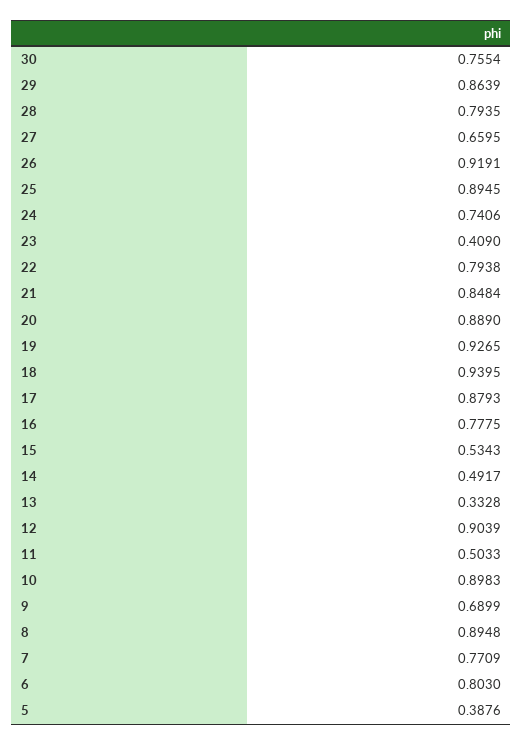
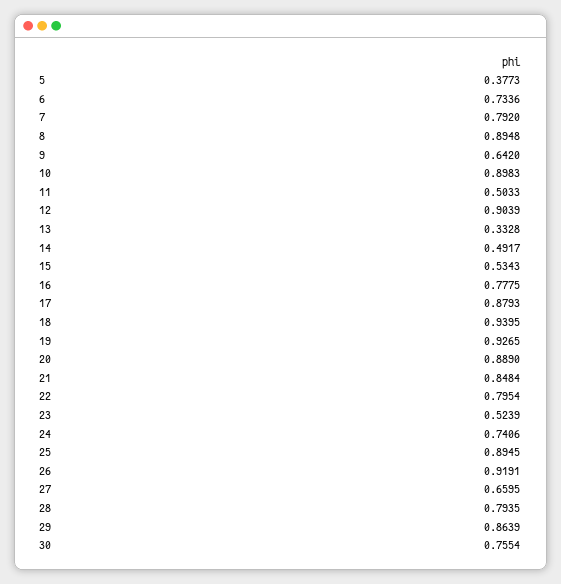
23: 0.409 -> 0.5239
22: 0.7938 -> 0.7954
9: 0.6899 -> 0.642
7: 0.7709 -> 0.792
6: 0.803 -> 0.7336
5: 0.3876 -> 0.3773

